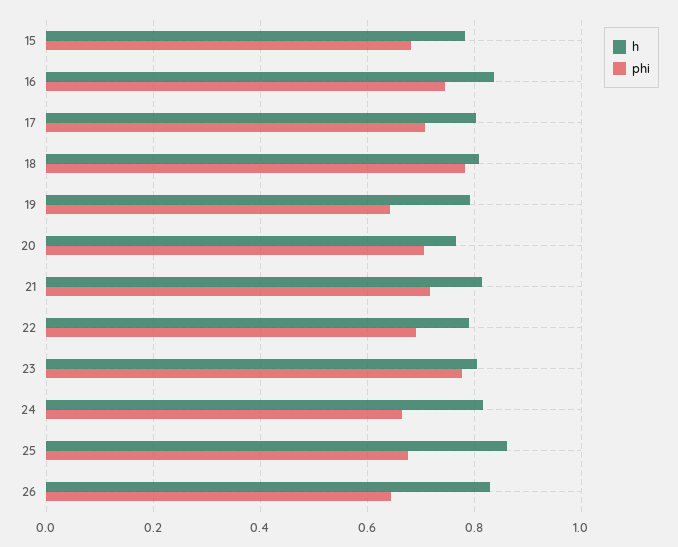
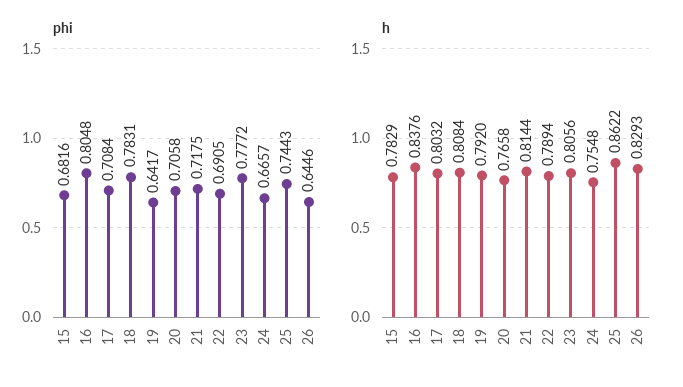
phi, 16: 0.74 -> 0.8048
h, 24: 0.82 -> 0.7548
phi, 25: 0.68 -> 0.7443

